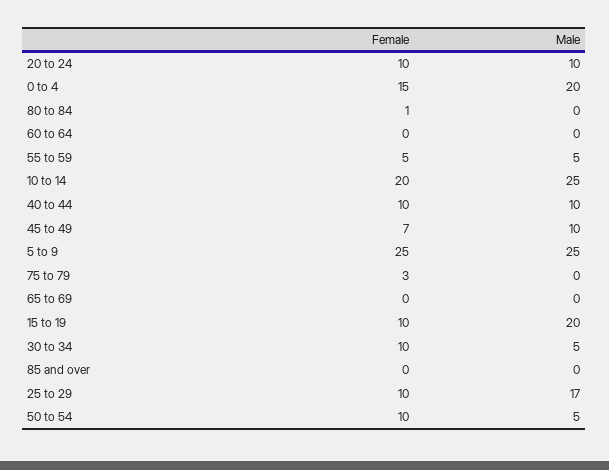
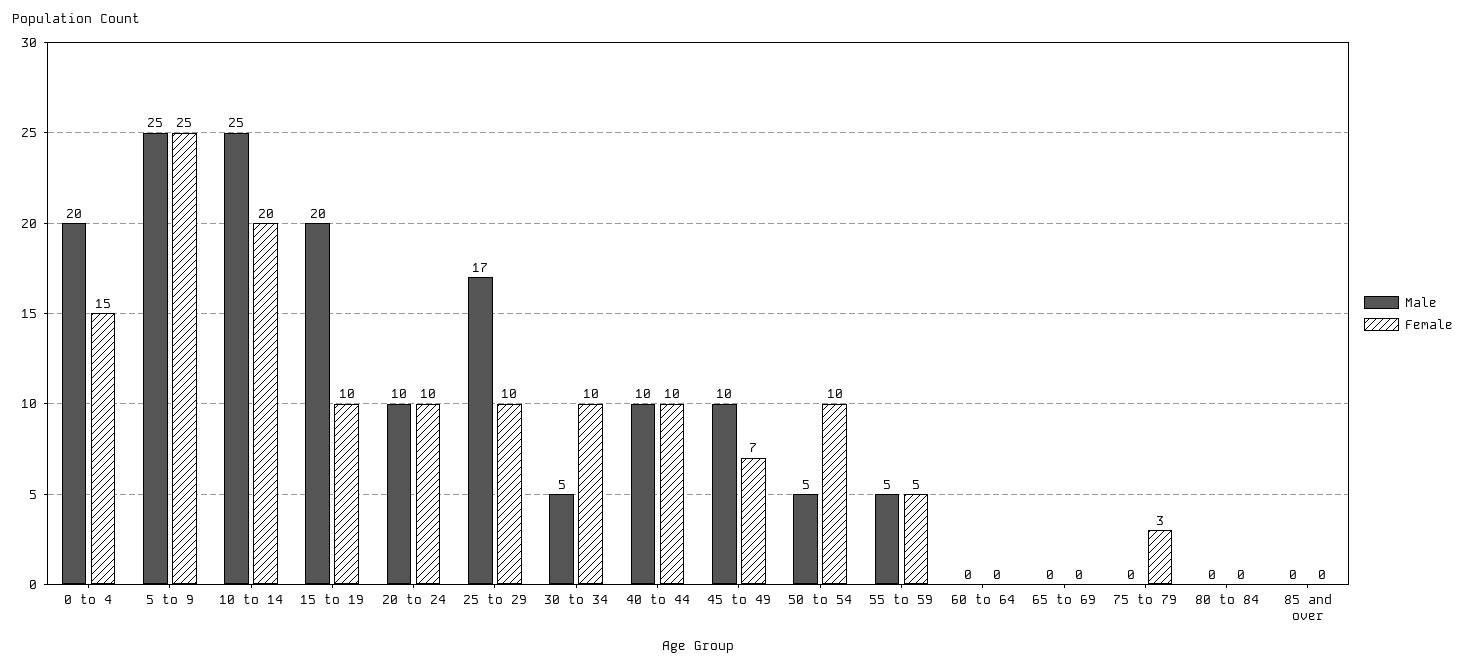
Female, 80 to 84: 1 -> 0

